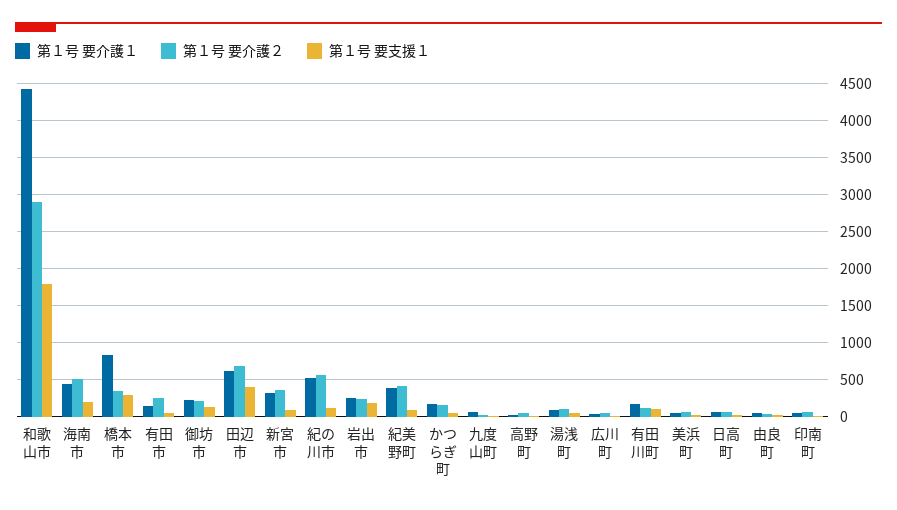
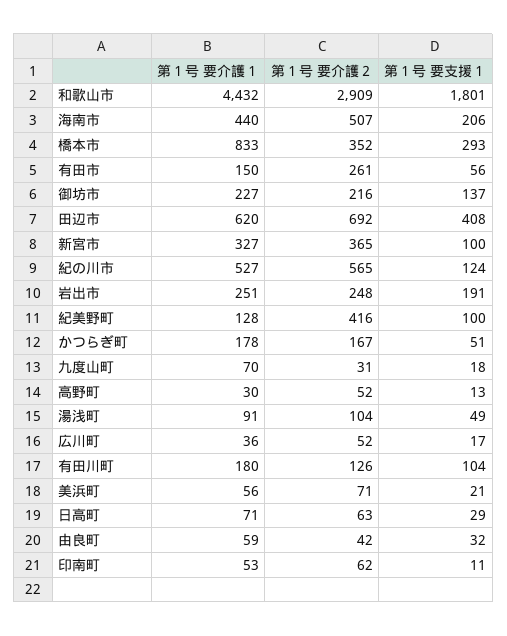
第１号 要介護１, 紀美野町: 400 -> 128

